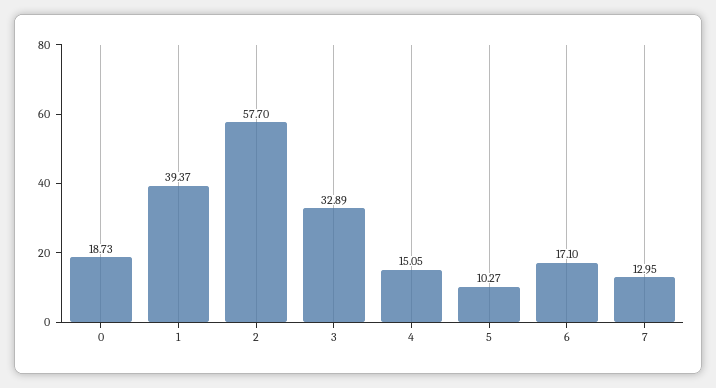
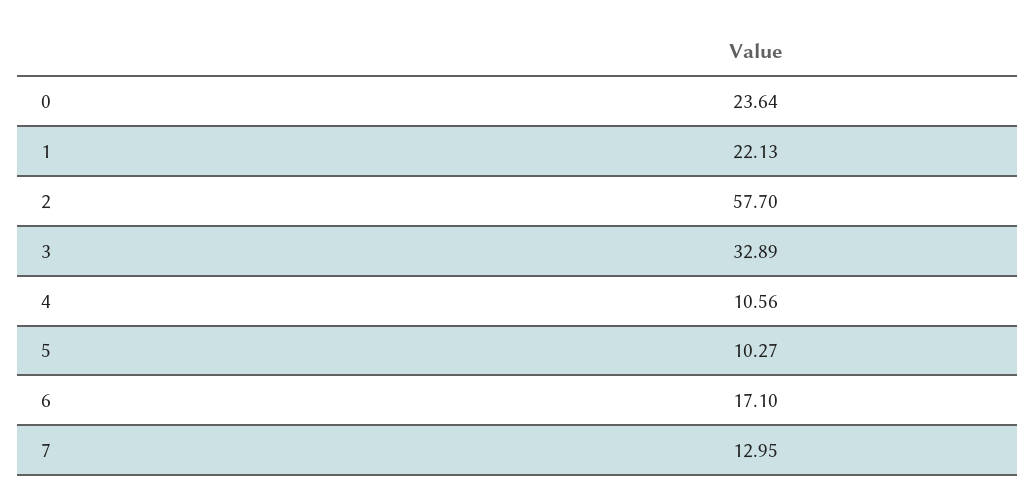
0: 18.73 -> 23.64
1: 39.37 -> 22.13
4: 15.05 -> 10.56

